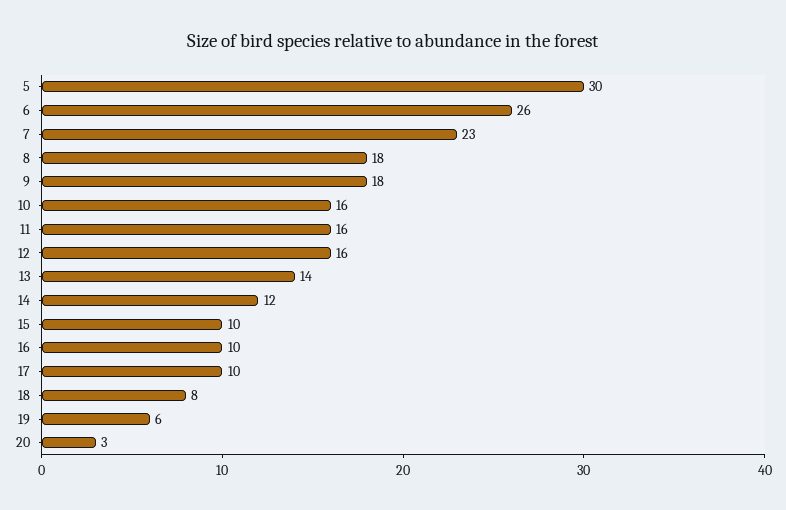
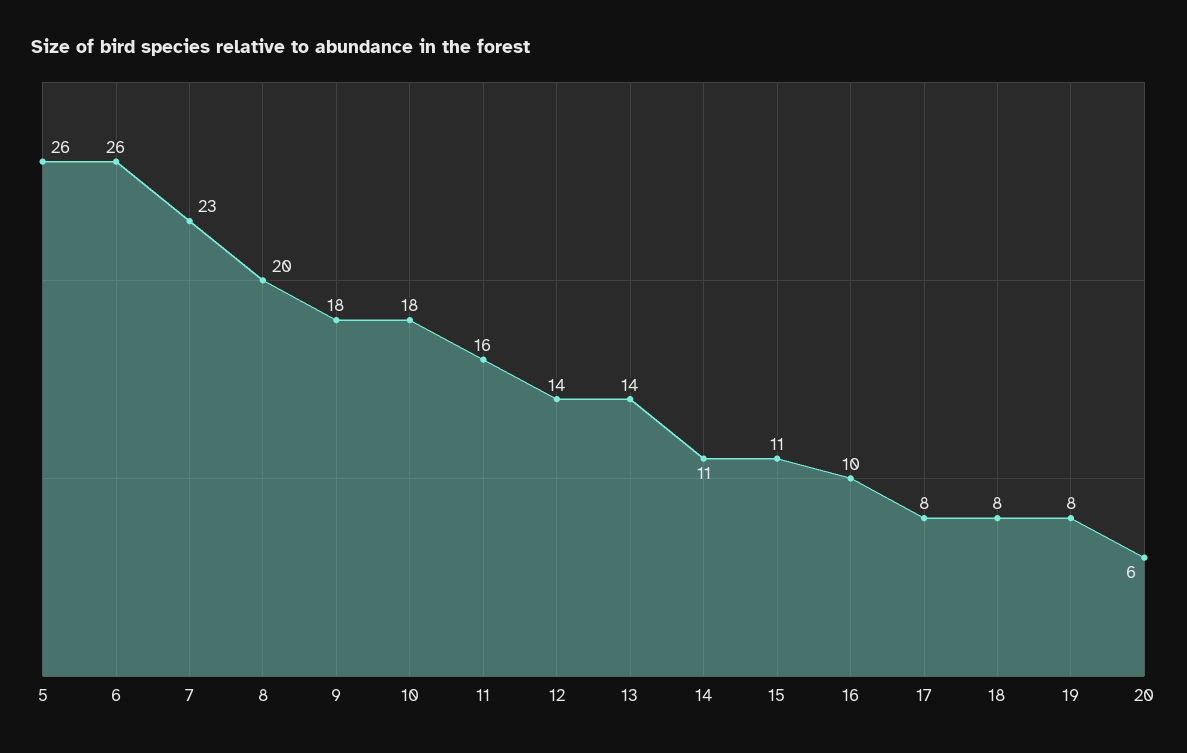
5: 30 -> 26
8: 18 -> 20
10: 16 -> 18
12: 16 -> 14
14: 12 -> 11
15: 10 -> 11
17: 10 -> 8
19: 6 -> 8
20: 3 -> 6

